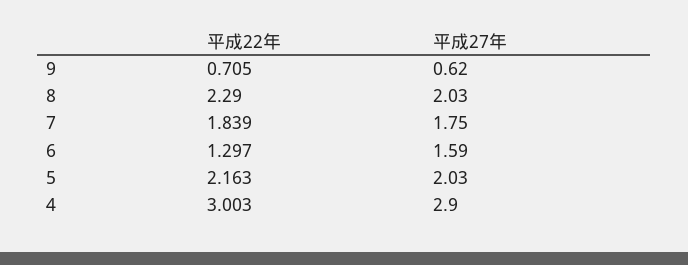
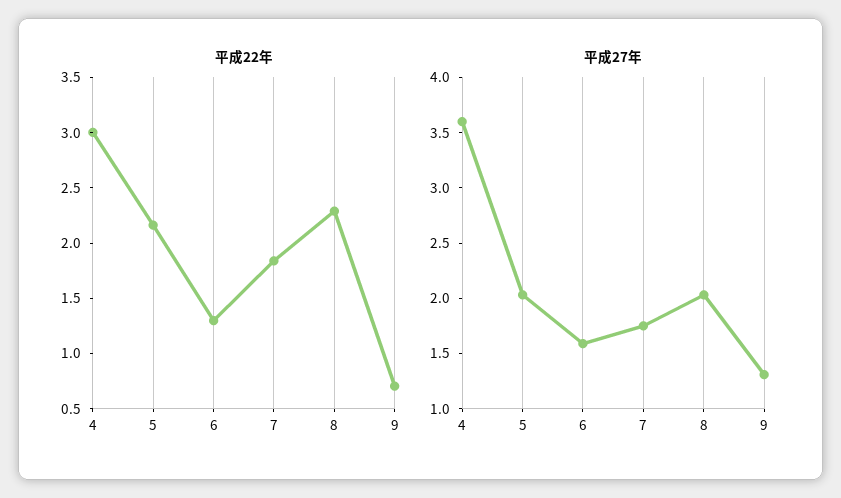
平成27年, 9: 0.62 -> 1.3
平成27年, 4: 2.9 -> 3.6

